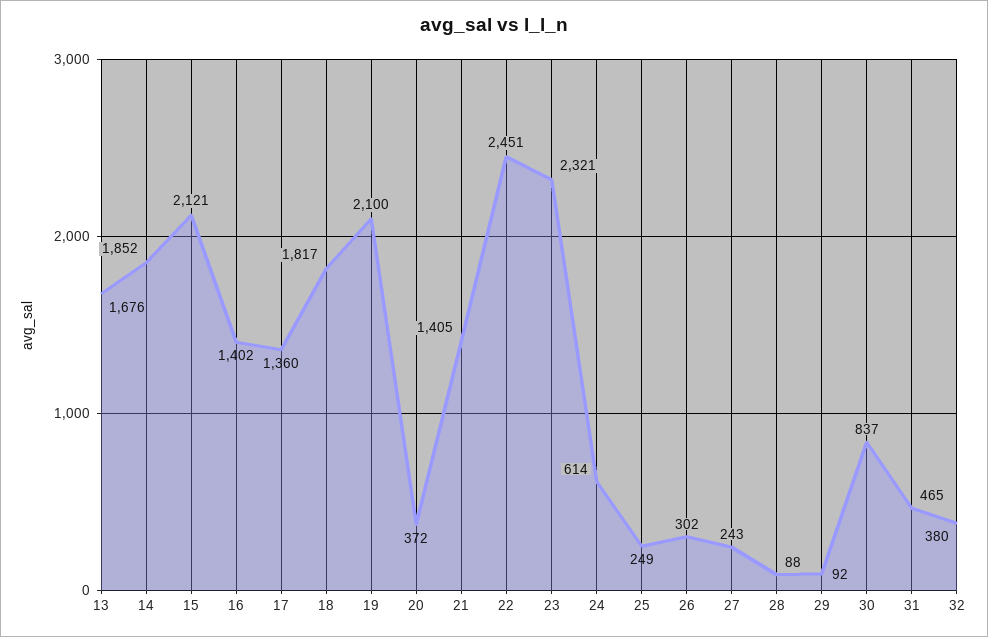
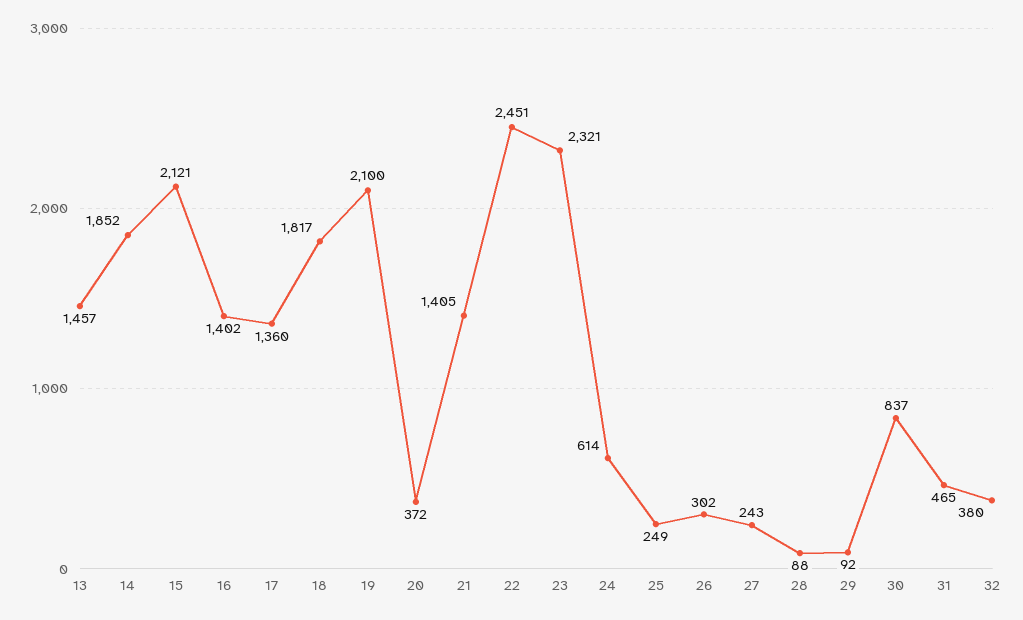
13: 1676 -> 1457

